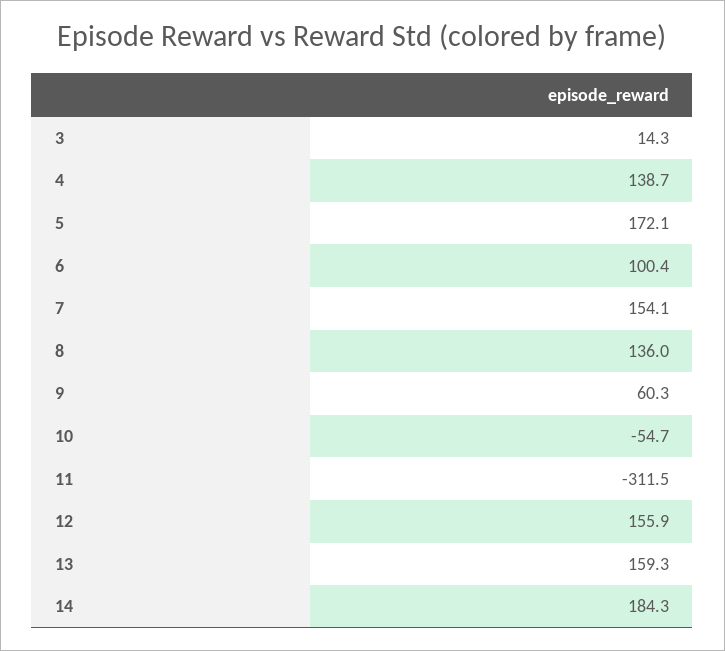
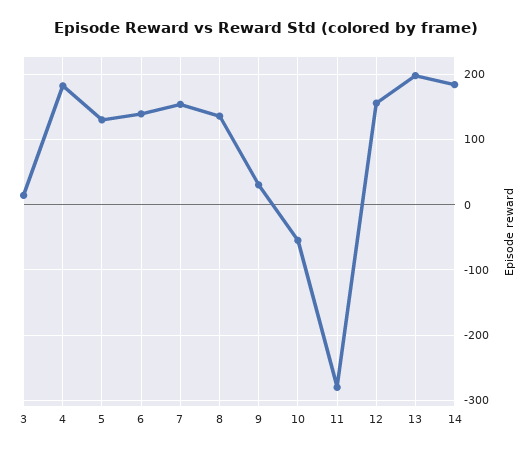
4: 138.7 -> 180
5: 172.1 -> 130
6: 100.4 -> 140
9: 60.3 -> 30
11: -311.5 -> -280
13: 159.3 -> 200

